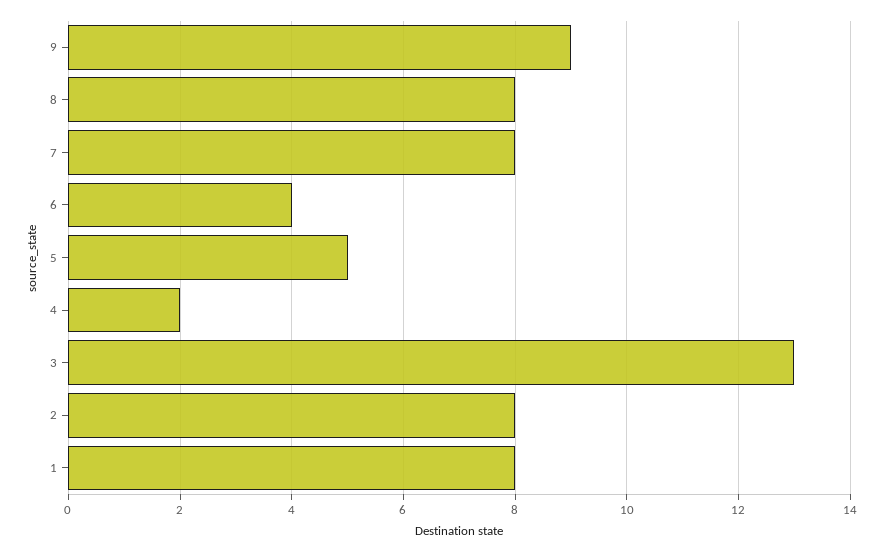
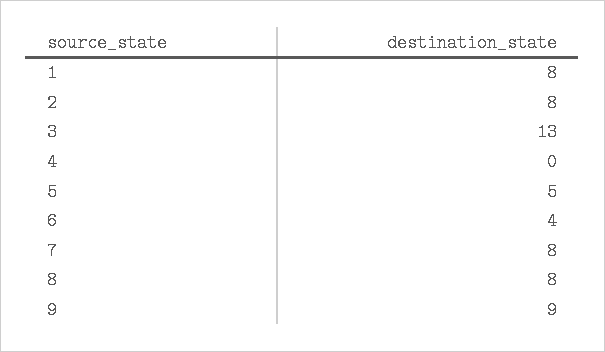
4: 2 -> 0

